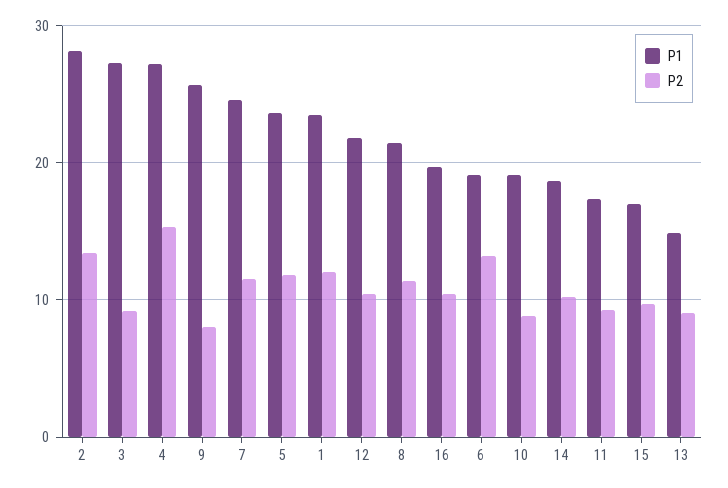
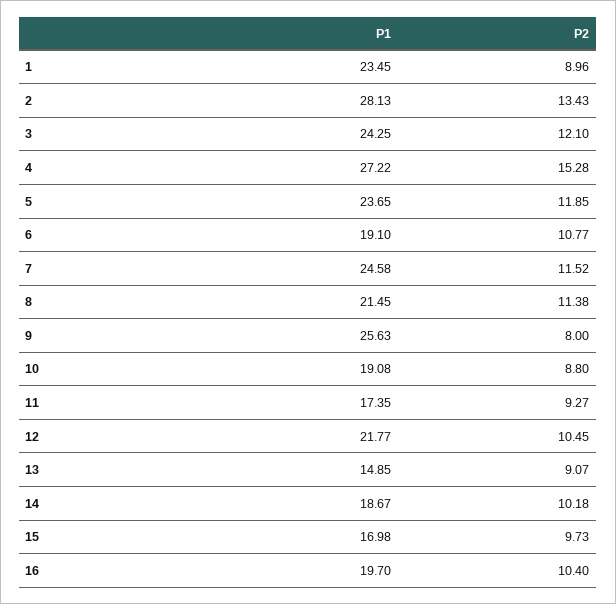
P1, 3: 27 -> 24.25
P2, 3: 9 -> 12.1
P2, 1: 12 -> 8.96
P2, 6: 13 -> 10.77

